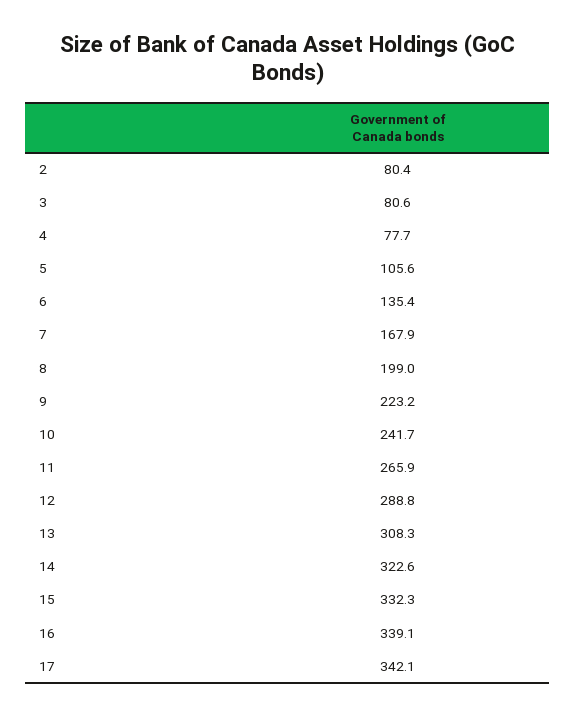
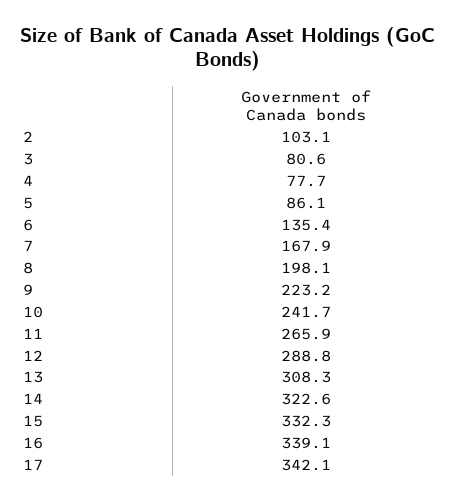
2: 80.4 -> 103.1
5: 105.6 -> 86.1
8: 199 -> 198.1

